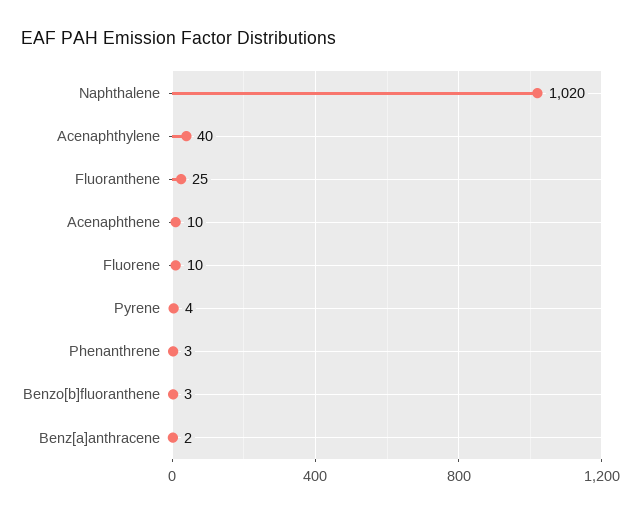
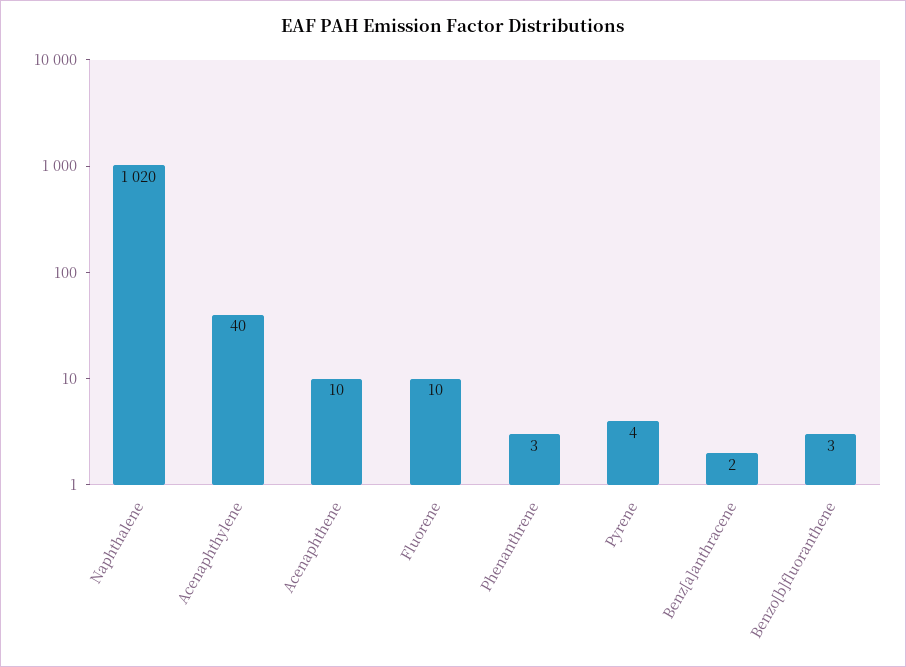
Fluoranthene: 25 -> none

